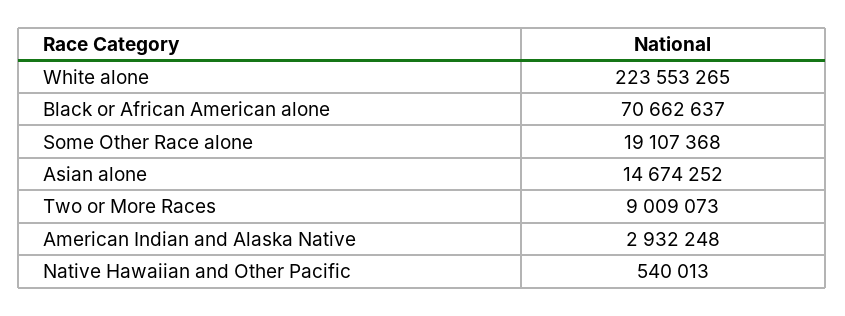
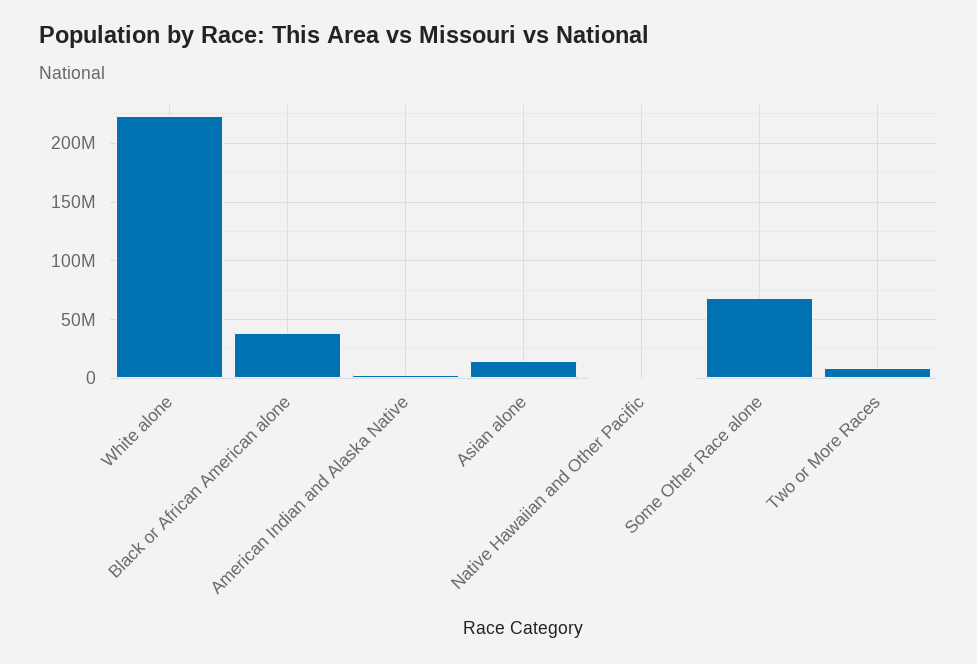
Black or African American alone: 70662637 -> 40000000
Some Other Race alone: 19107368 -> 70000000

